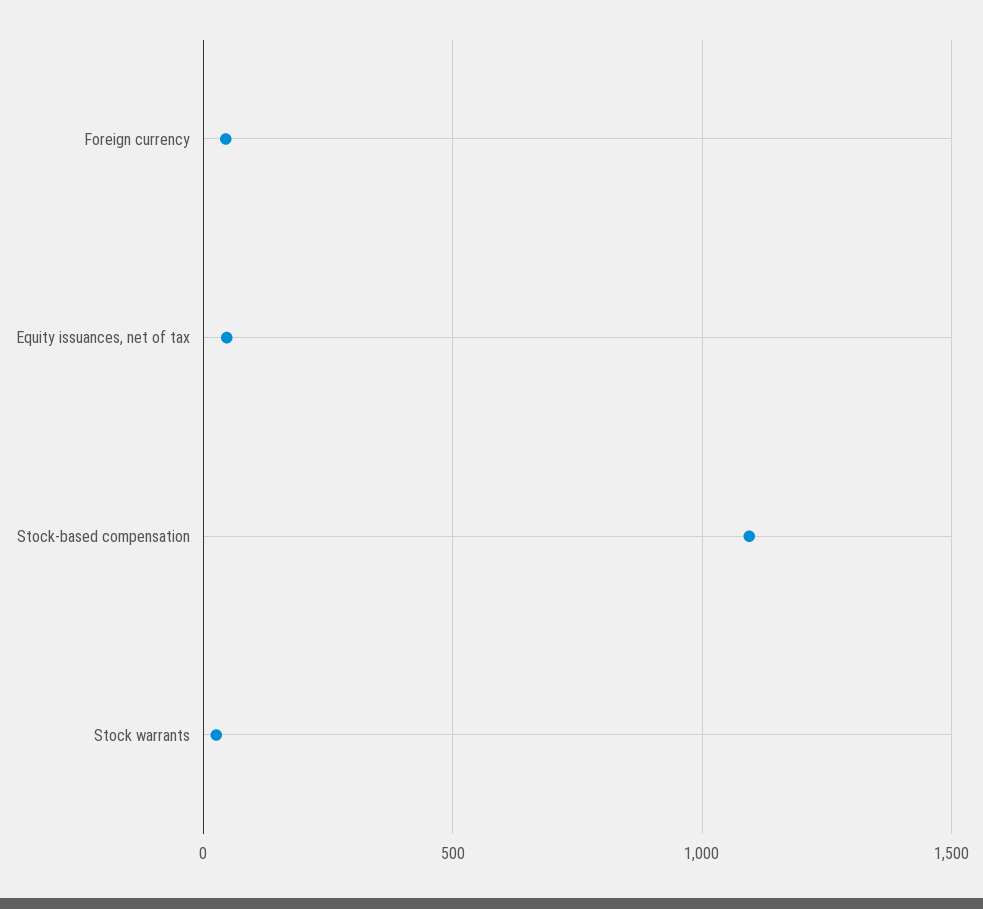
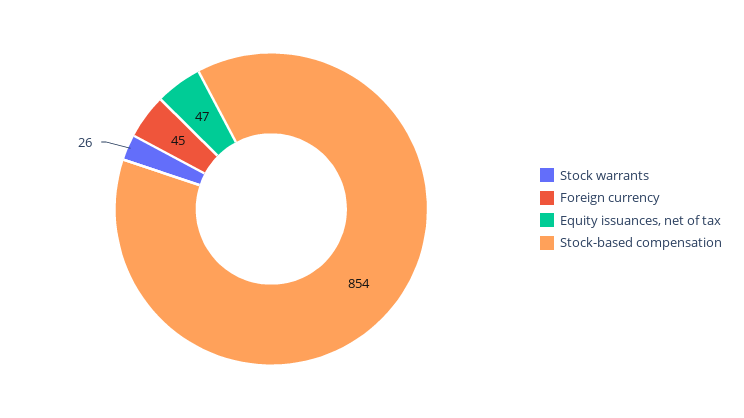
Stock-based compensation: 1100 -> 854

